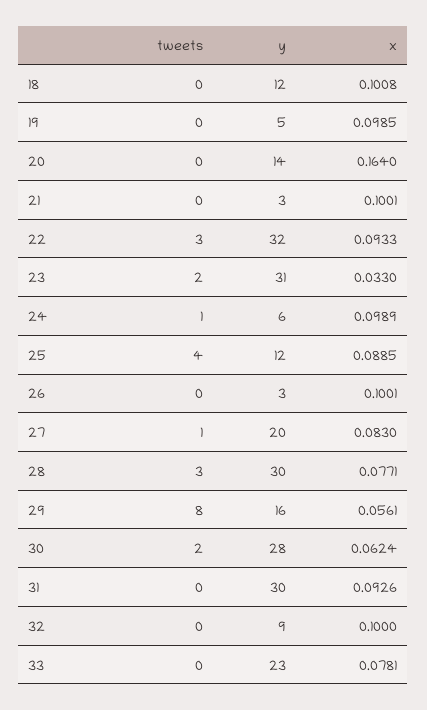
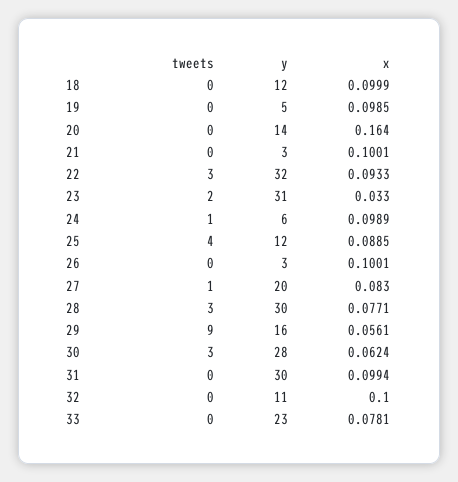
x, 18: 0.1008 -> 0.0999
tweets, 29: 8 -> 9
tweets, 30: 2 -> 3
x, 31: 0.0926 -> 0.0994
y, 32: 9 -> 11

